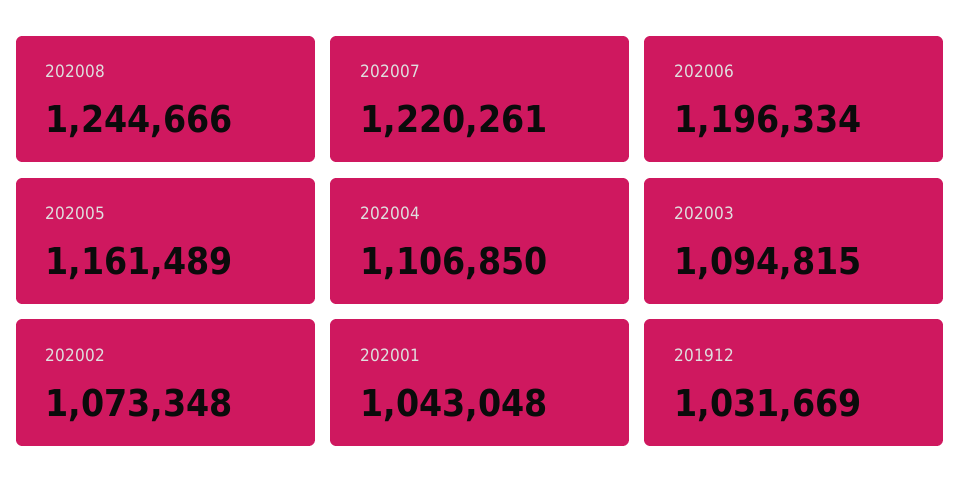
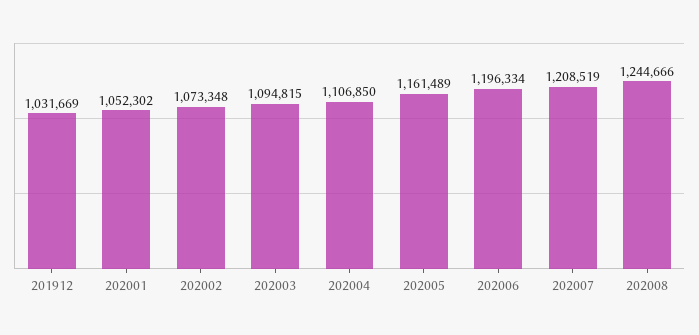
202007: 1220261 -> 1208519
202001: 1043048 -> 1052302

